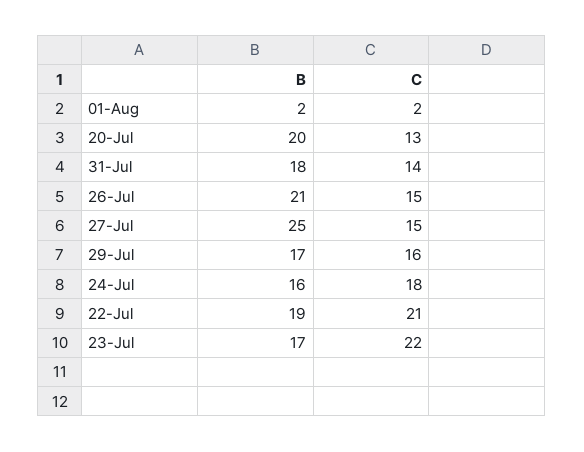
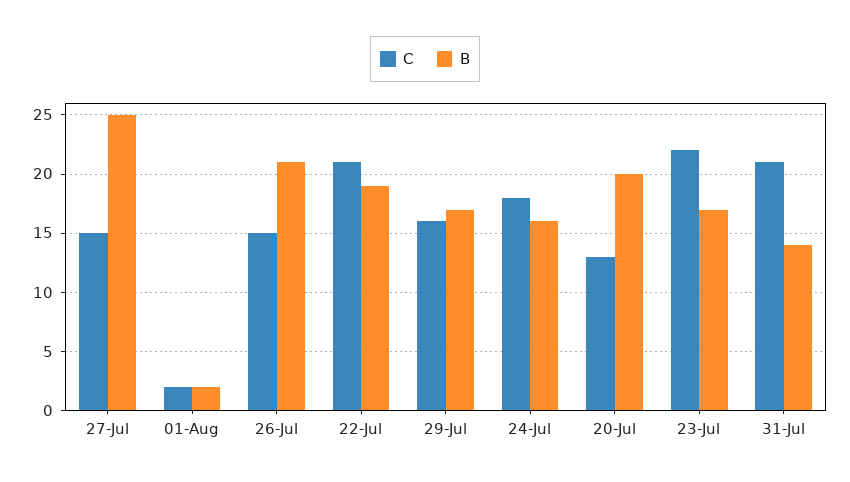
B, 31-Jul: 18 -> 14
C, 31-Jul: 14 -> 21

